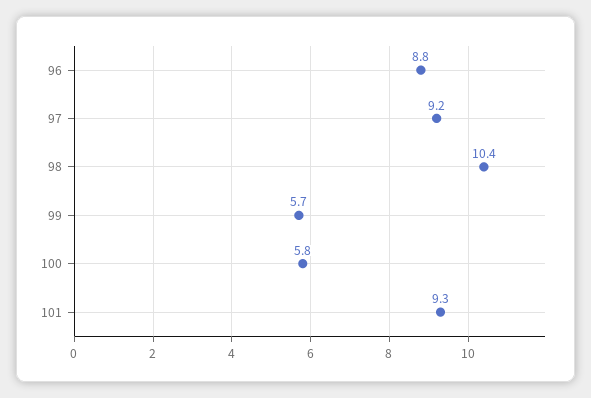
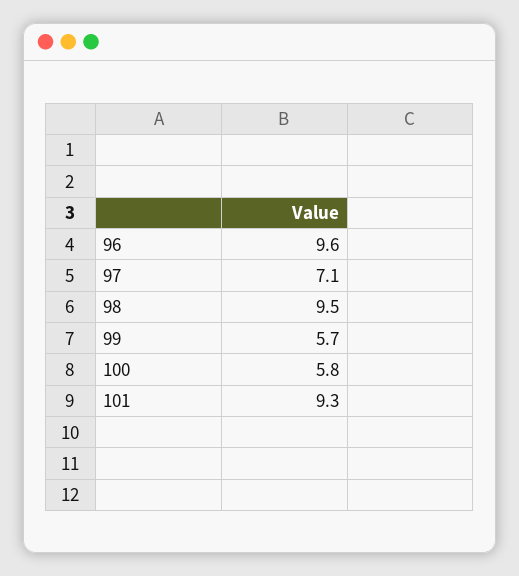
96: 8.8 -> 9.6
97: 9.2 -> 7.1
98: 10.4 -> 9.5

